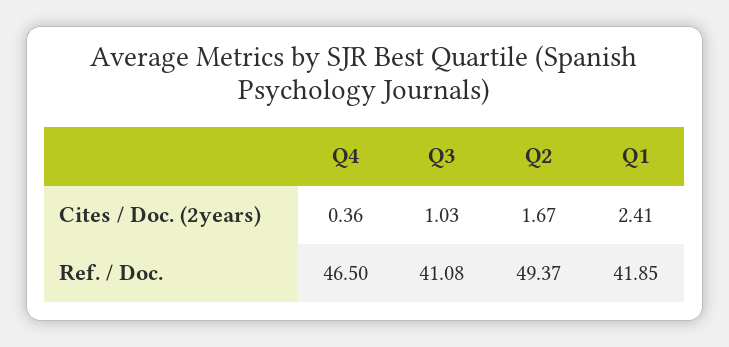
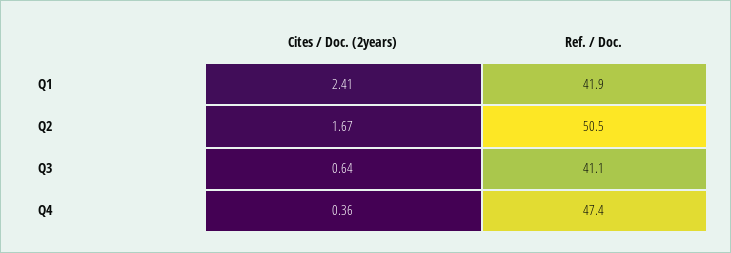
Q3, Cites / Doc. (2years): 1.03 -> 0.64
Q4, Ref. / Doc.: 46.5 -> 47.4
Q2, Ref. / Doc.: 49.37 -> 50.5

